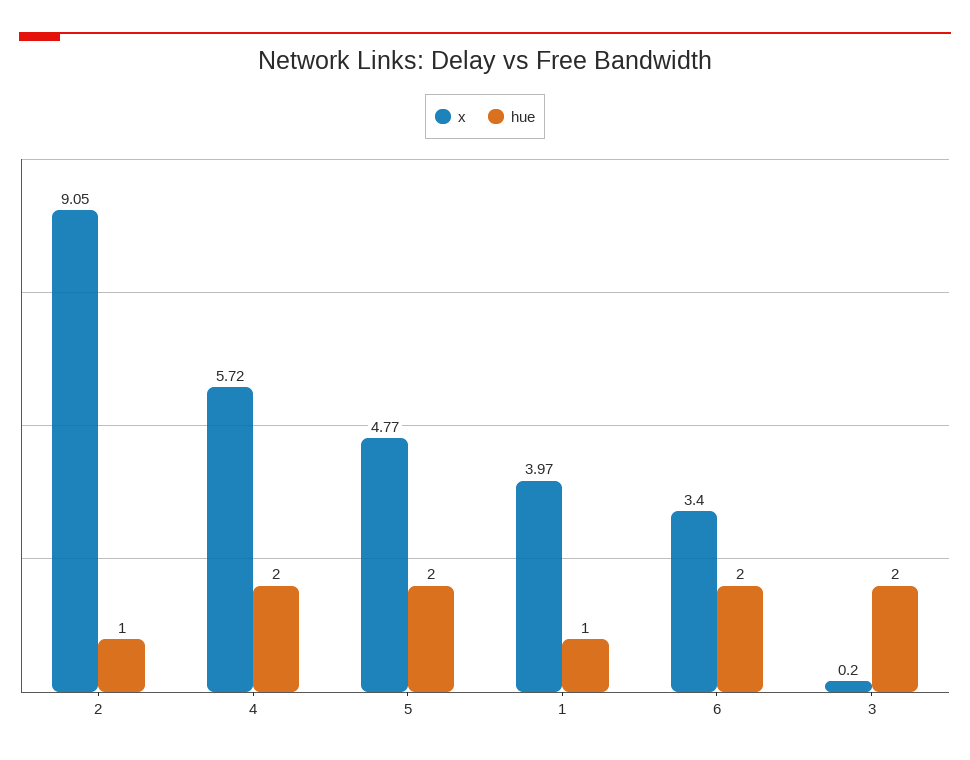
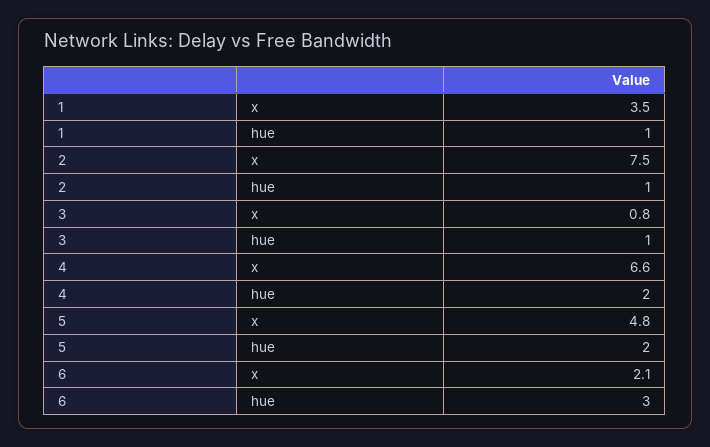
x, 2: 9.05 -> 7.5
x, 4: 5.72 -> 6.6
x, 1: 3.97 -> 3.5
x, 6: 3.4 -> 2.1
hue, 6: 2 -> 3
x, 3: 0.2 -> 0.8
hue, 3: 2 -> 1

